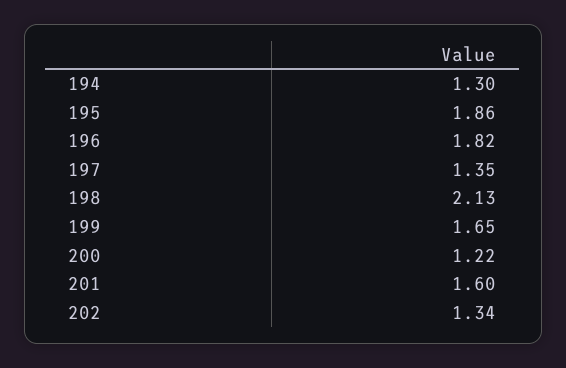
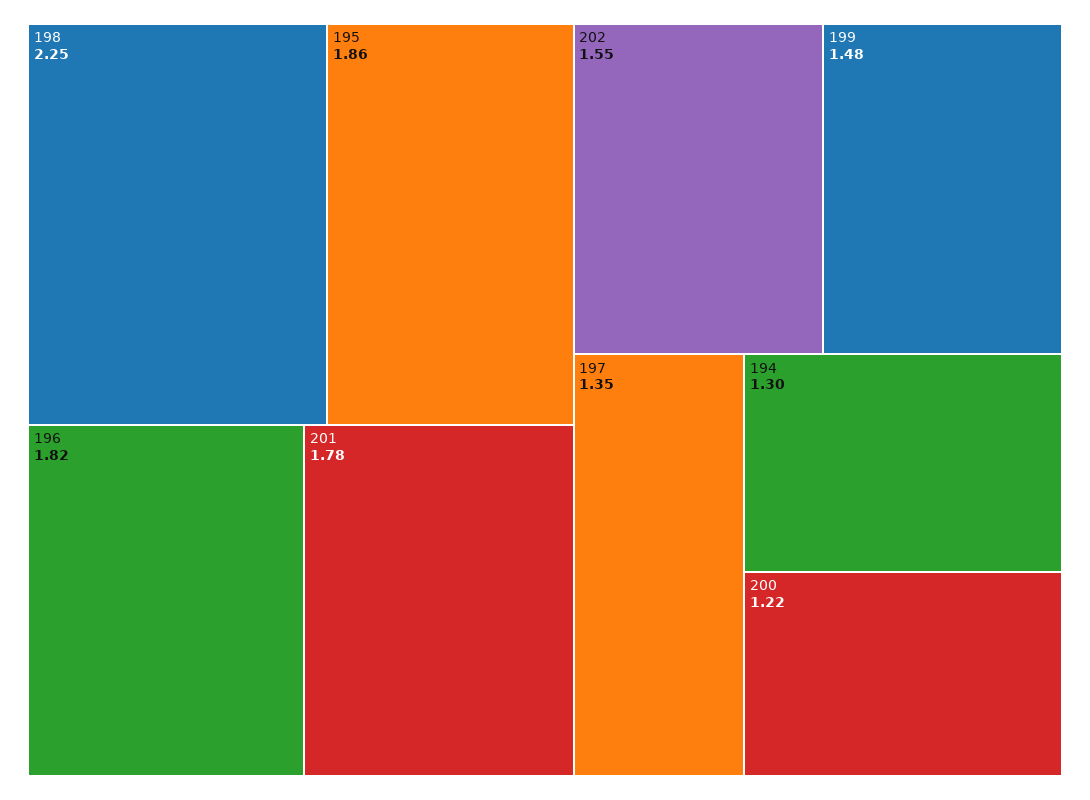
198: 2.13 -> 2.25
199: 1.65 -> 1.48
201: 1.6 -> 1.78
202: 1.34 -> 1.55

